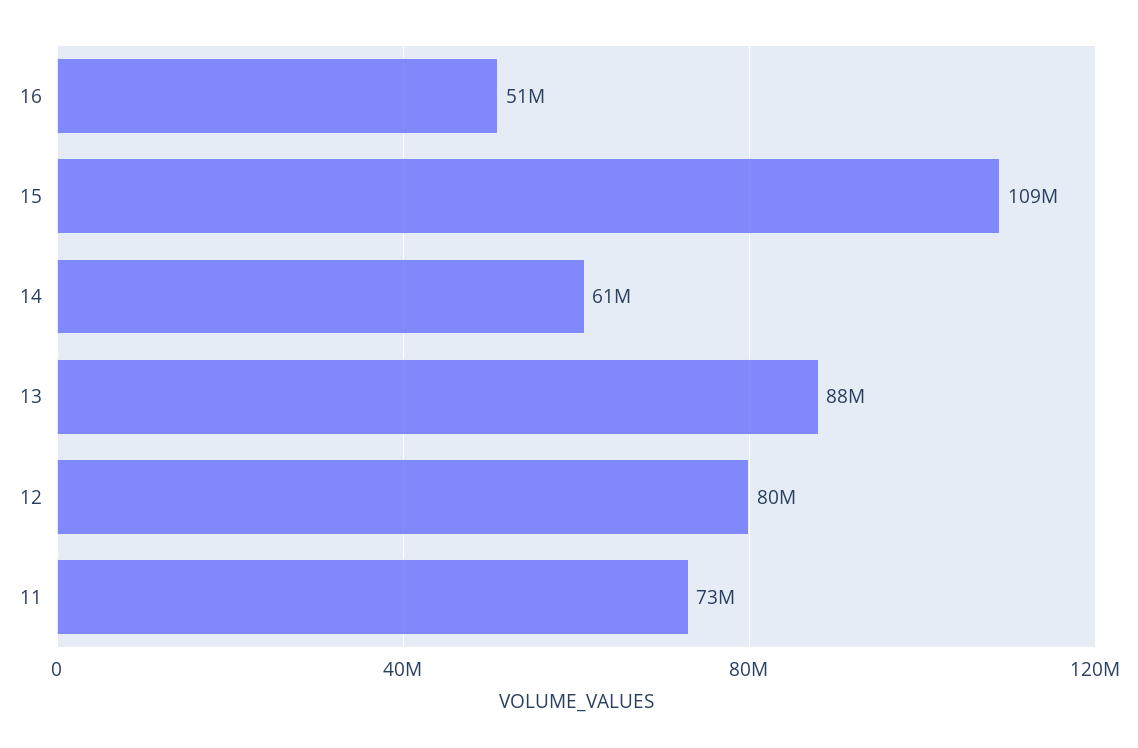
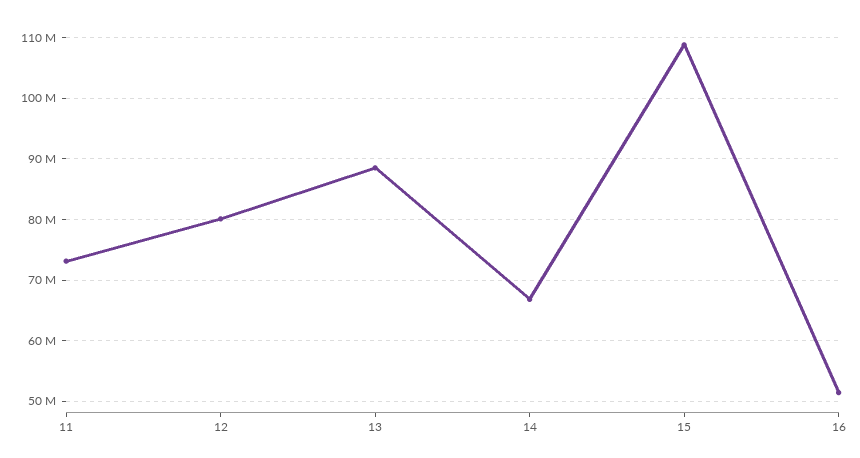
14: 61000000 -> 67000000

